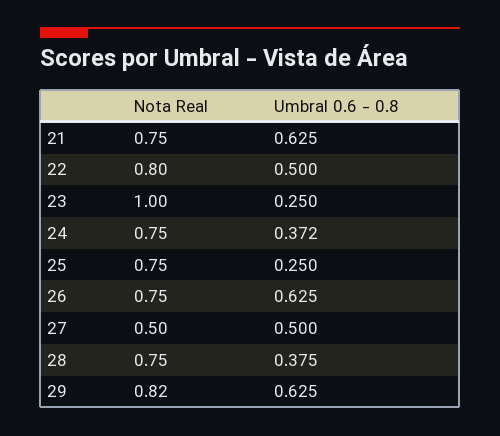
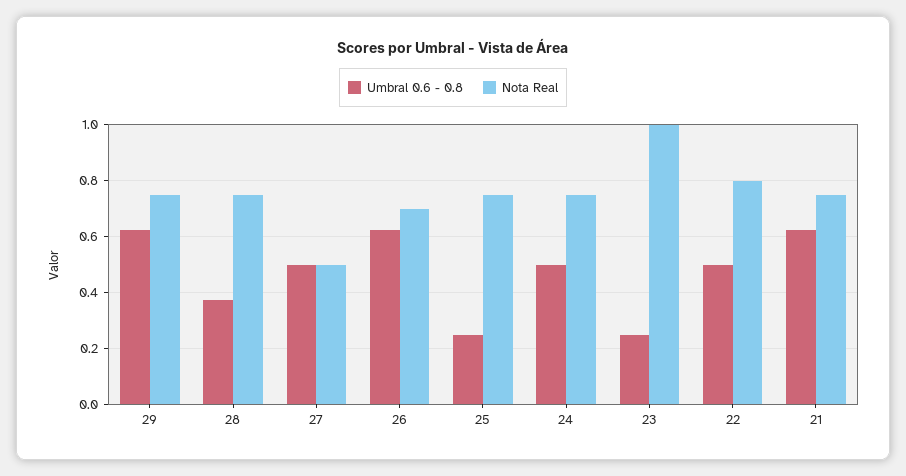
Umbral 0.6 - 0.8, 24: 0.372 -> 0.5
Nota Real, 26: 0.75 -> 0.7
Nota Real, 29: 0.82 -> 0.75

